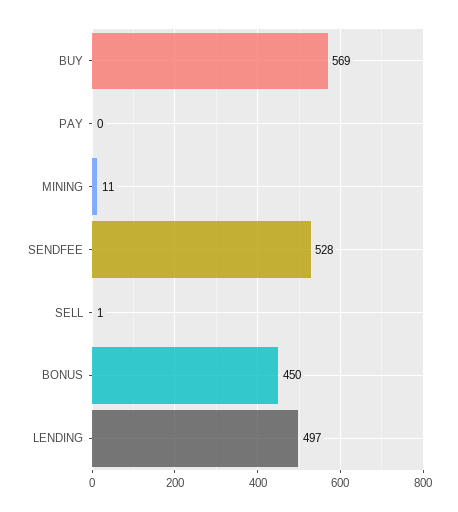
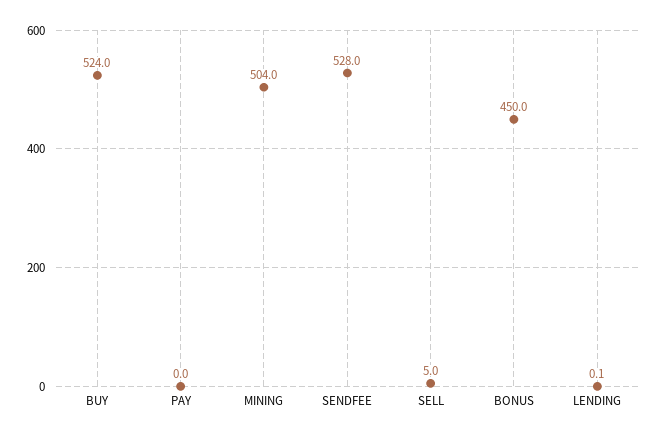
BUY: 569 -> 524
MINING: 11 -> 504
SELL: 1 -> 5
LENDING: 497 -> 0.1

